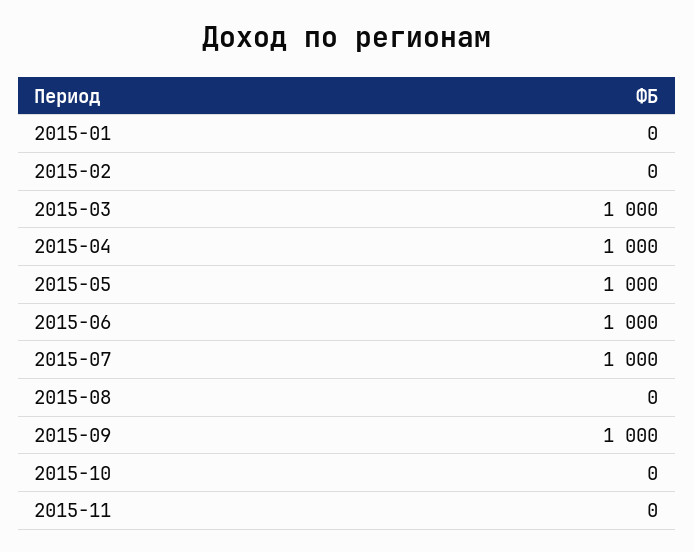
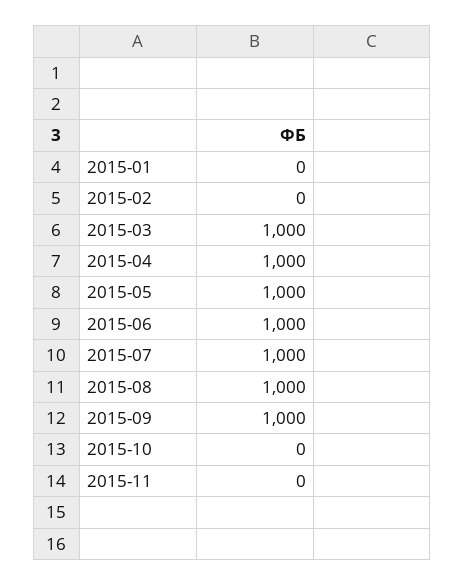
2015-08: 0 -> 1000

